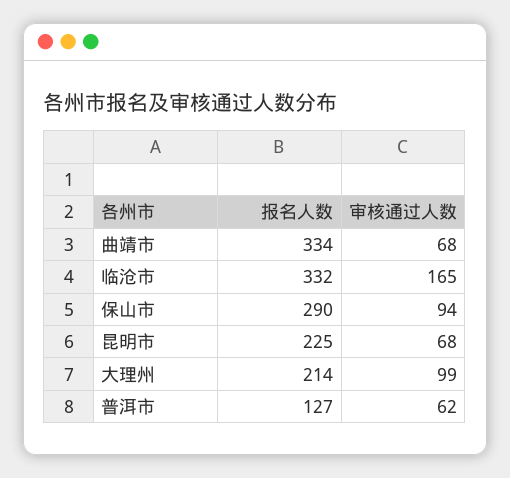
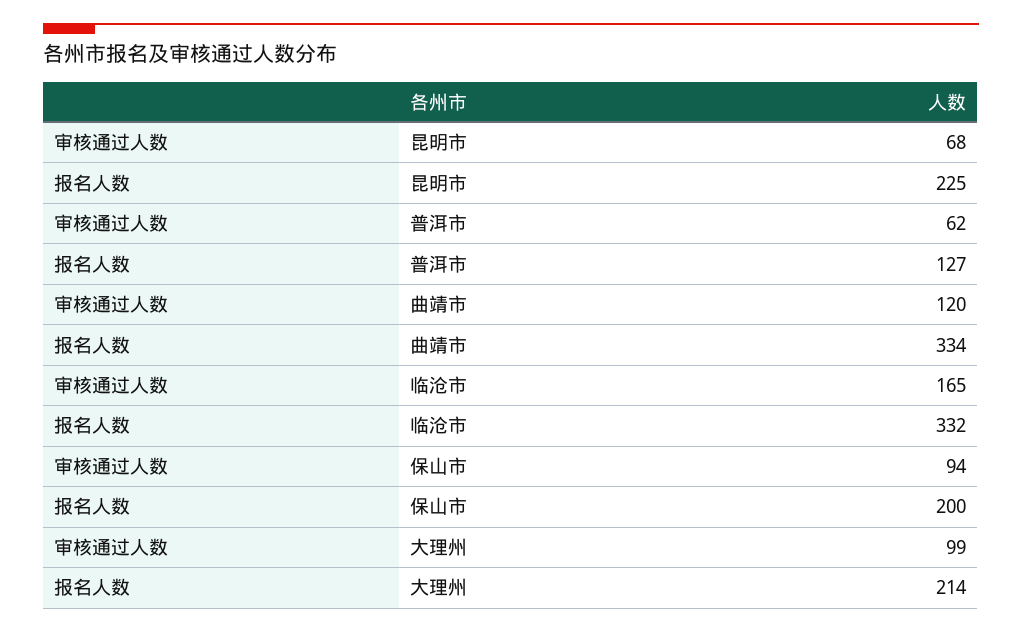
审核通过人数, 曲靖市: 68 -> 120
报名人数, 保山市: 290 -> 200

